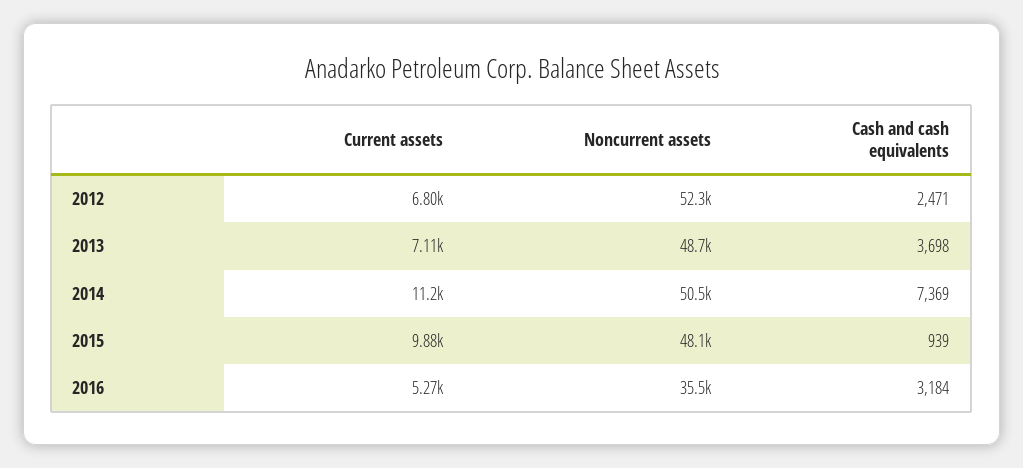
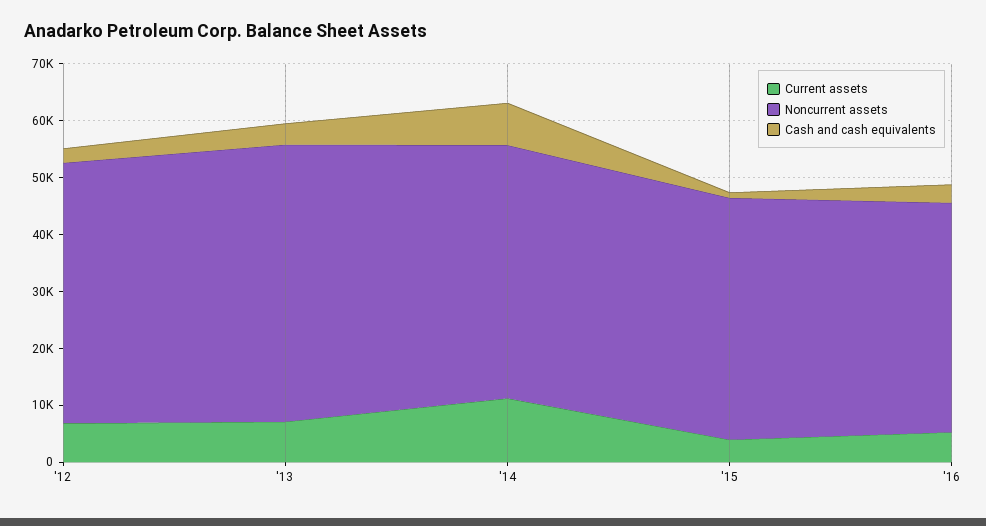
Noncurrent assets, 2012: 52300 -> 46000
Noncurrent assets, 2014: 50500 -> 44000
Current assets, 2015: 9880 -> 4000
Noncurrent assets, 2015: 48100 -> 42000
Noncurrent assets, 2016: 35500 -> 40000

